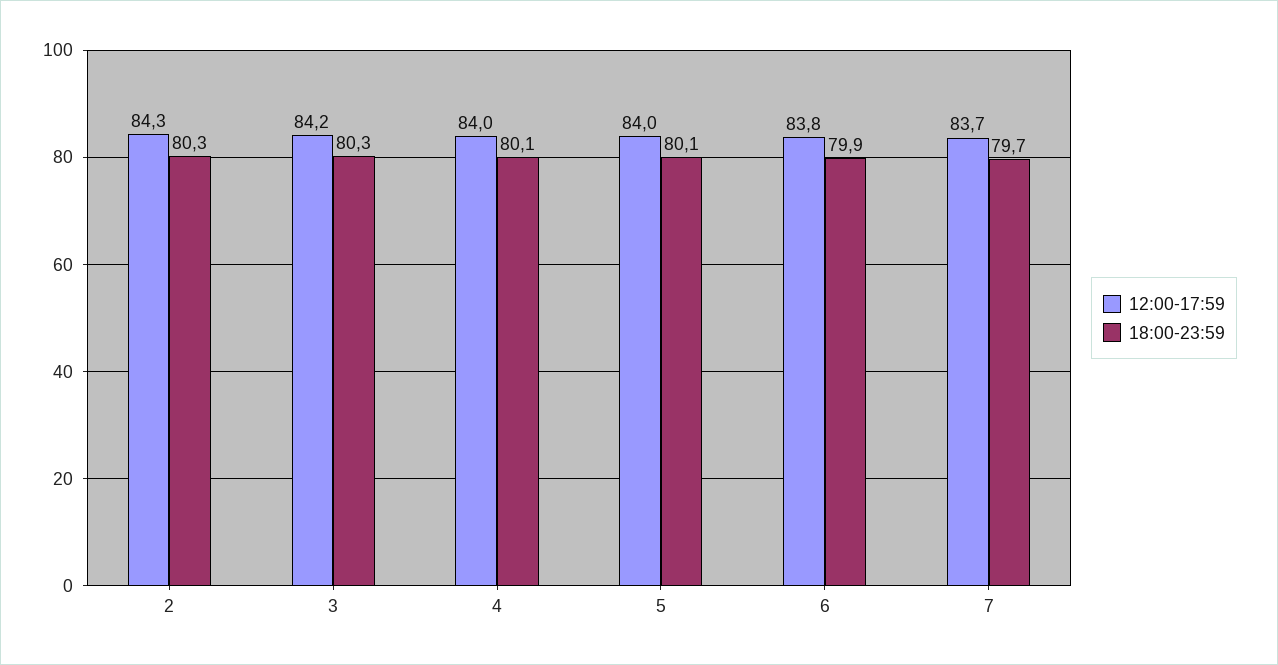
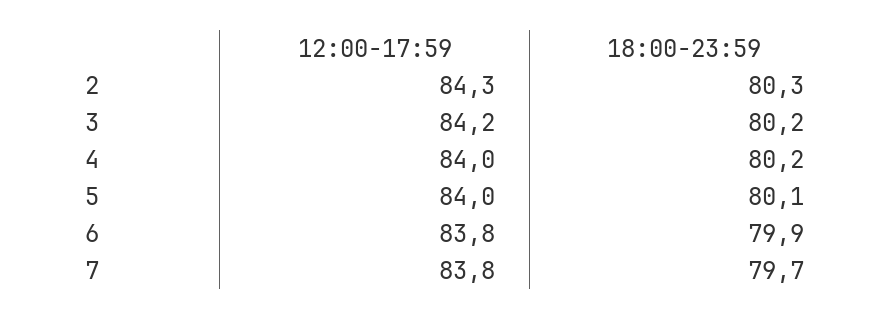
18:00-23:59, 3: 80.3 -> 80.2
18:00-23:59, 4: 80.1 -> 80.2
12:00-17:59, 7: 83.7 -> 83.8

